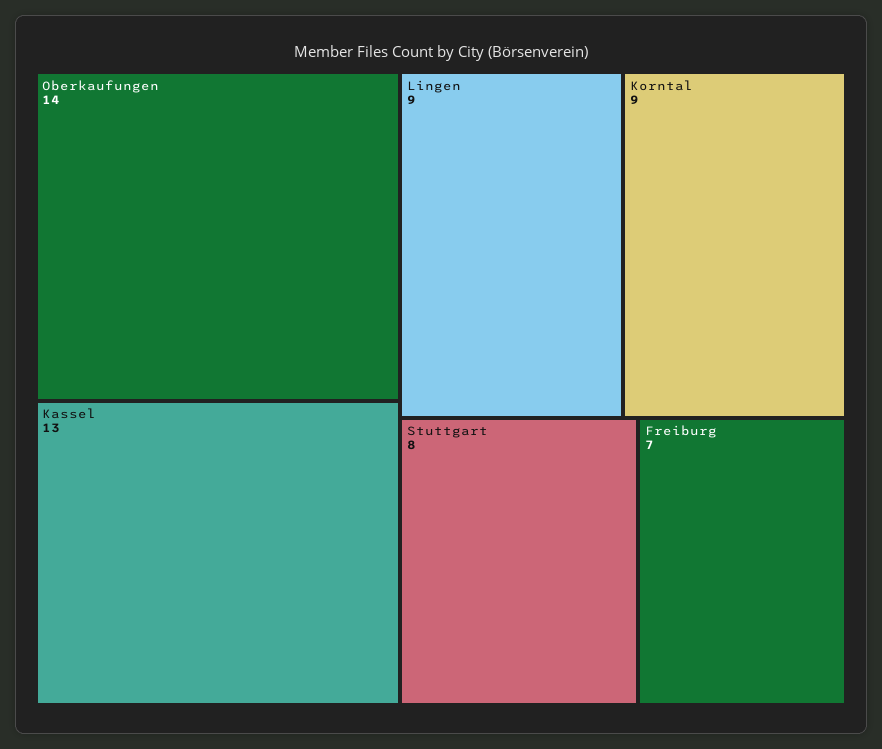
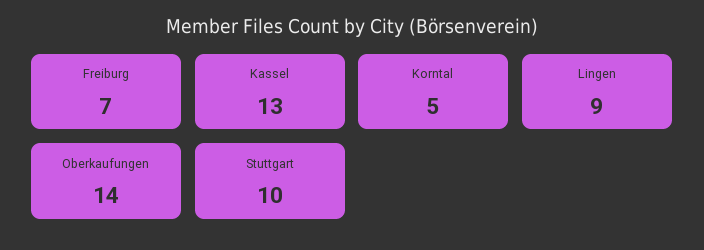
Korntal: 9 -> 5
Stuttgart: 8 -> 10

